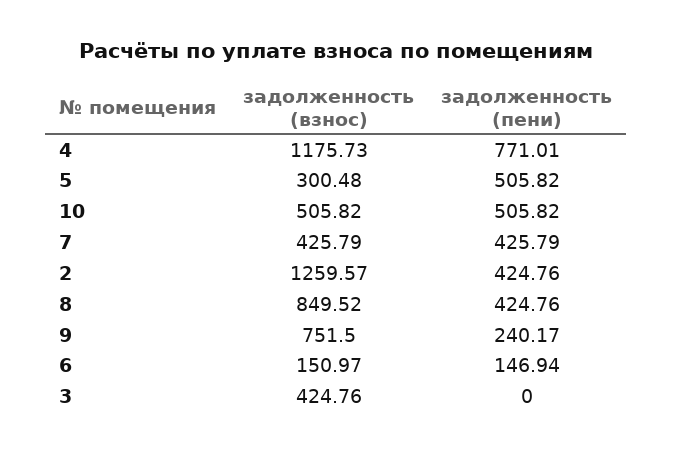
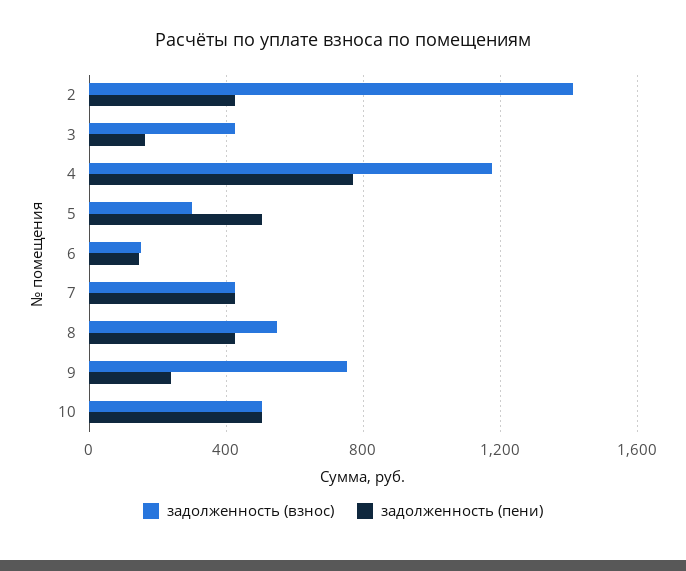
задолженность (взнос), 2: 1259.57 -> 1400
задолженность (взнос), 8: 849.52 -> 550
задолженность (пени), 3: 0 -> 150

